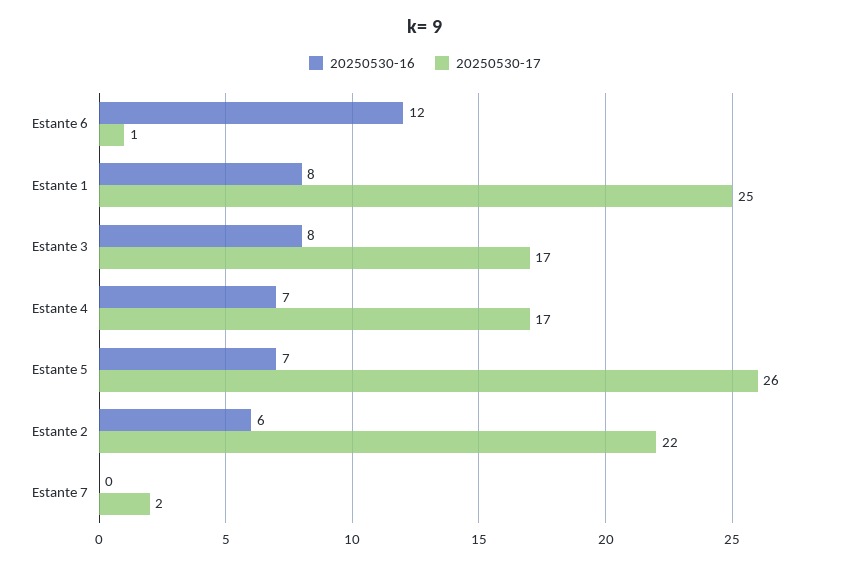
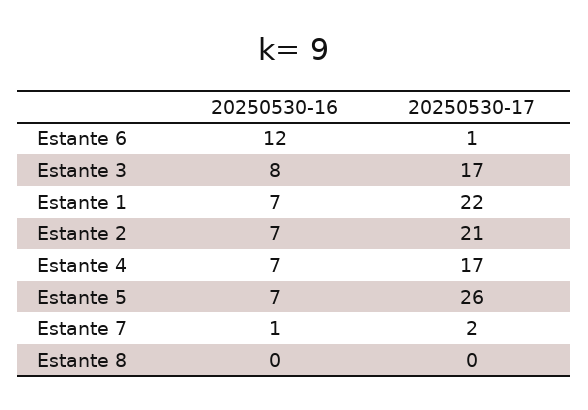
20250530-16, Estante 1: 8 -> 7
20250530-17, Estante 1: 25 -> 22
20250530-16, Estante 2: 6 -> 7
20250530-17, Estante 2: 22 -> 21
20250530-16, Estante 7: 0 -> 1
20250530-16, Estante 8: none -> 0
20250530-17, Estante 8: none -> 0

